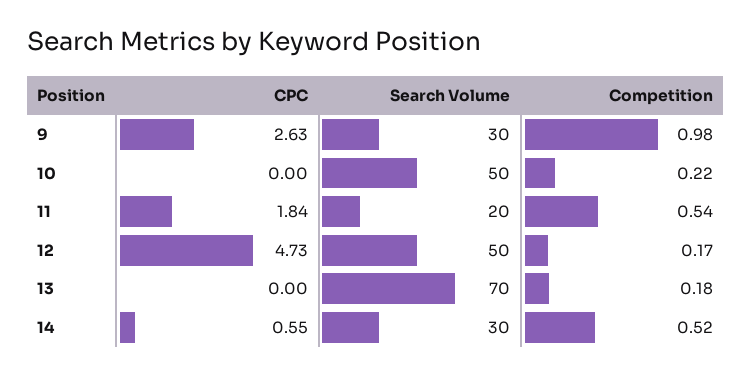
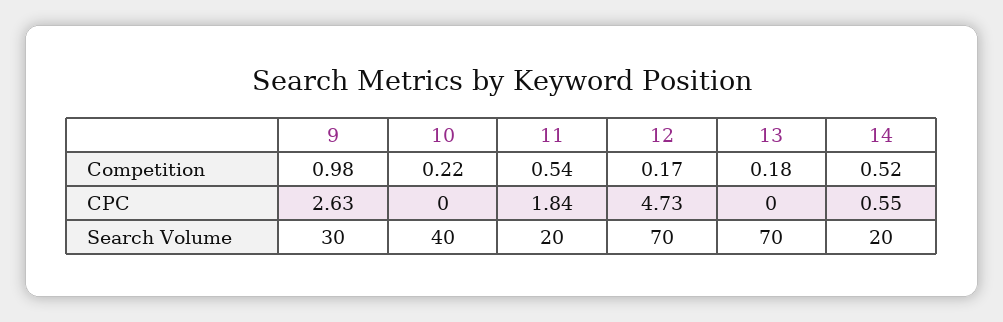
Search Volume, 10: 50 -> 40
Search Volume, 12: 50 -> 70
Search Volume, 14: 30 -> 20

